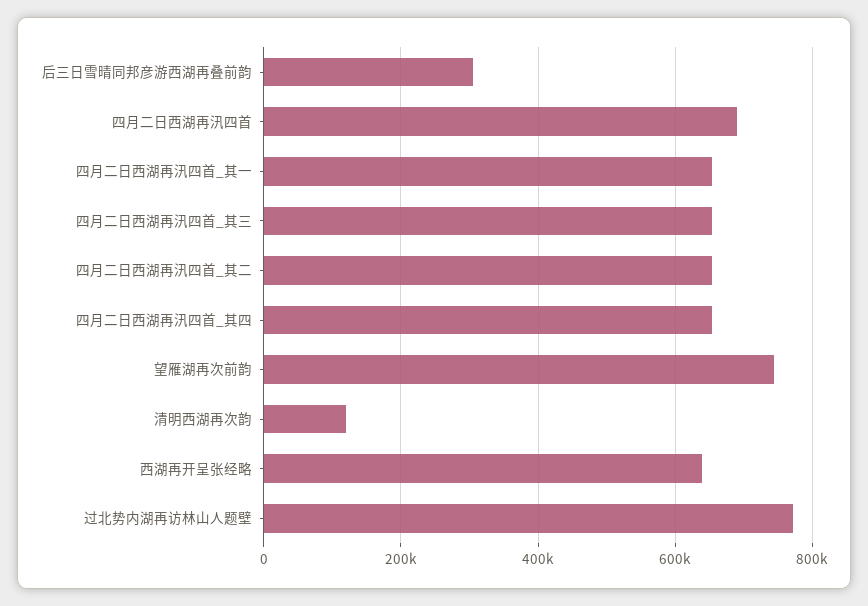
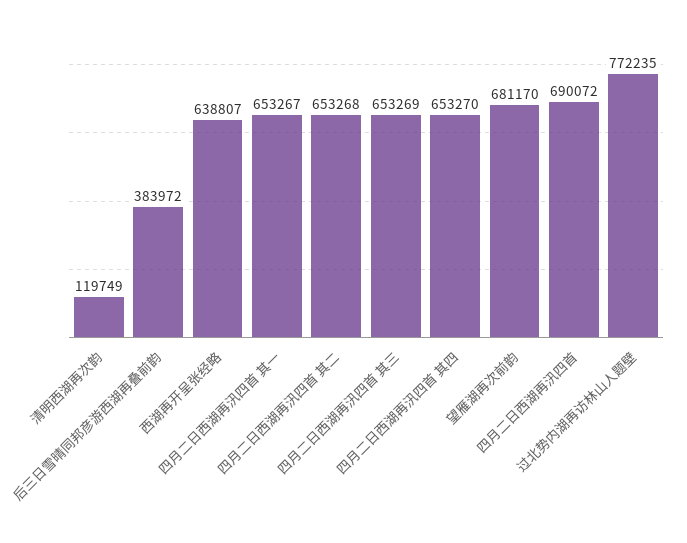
后三日雪晴同邦彦游西湖再叠前韵: 300000 -> 383972
望雁湖再次前韵: 740000 -> 681170

